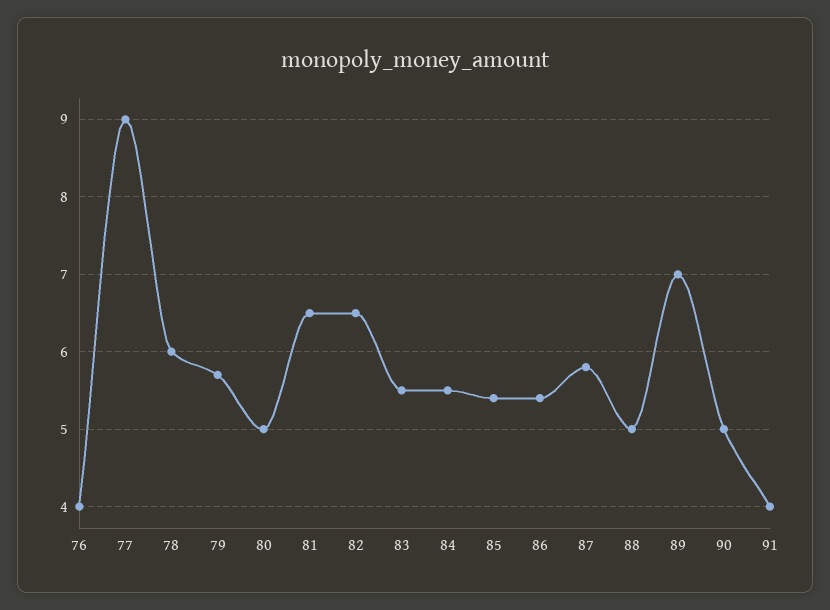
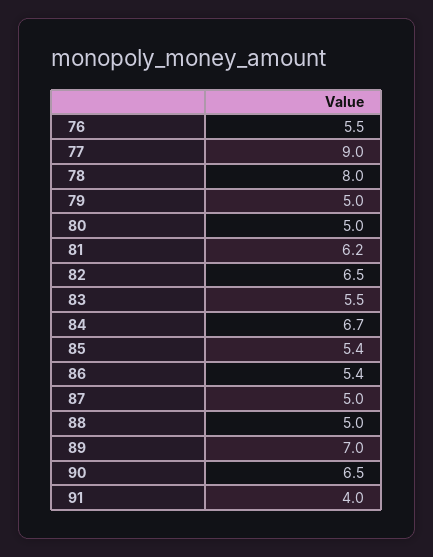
76: 4 -> 5.5
78: 6 -> 8
79: 5.7 -> 5
81: 6.5 -> 6.2
84: 5.5 -> 6.7
87: 5.8 -> 5
90: 5 -> 6.5

